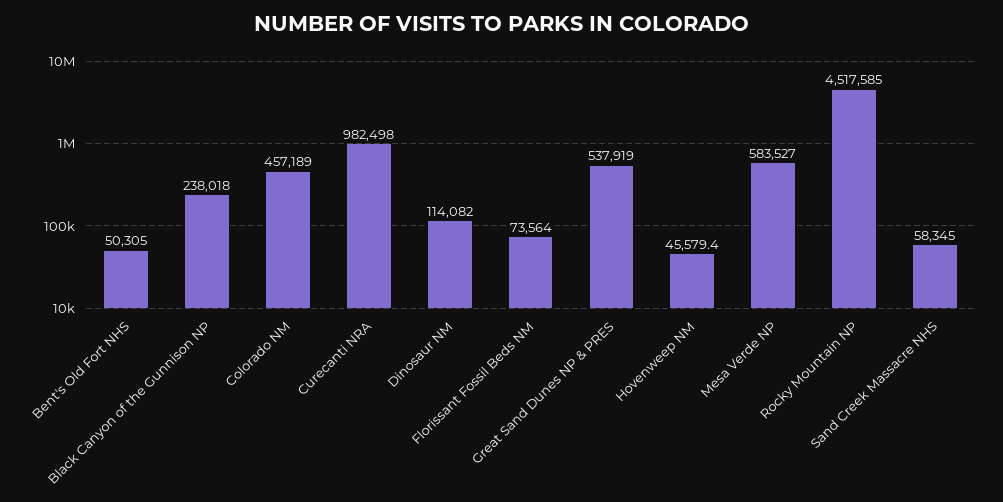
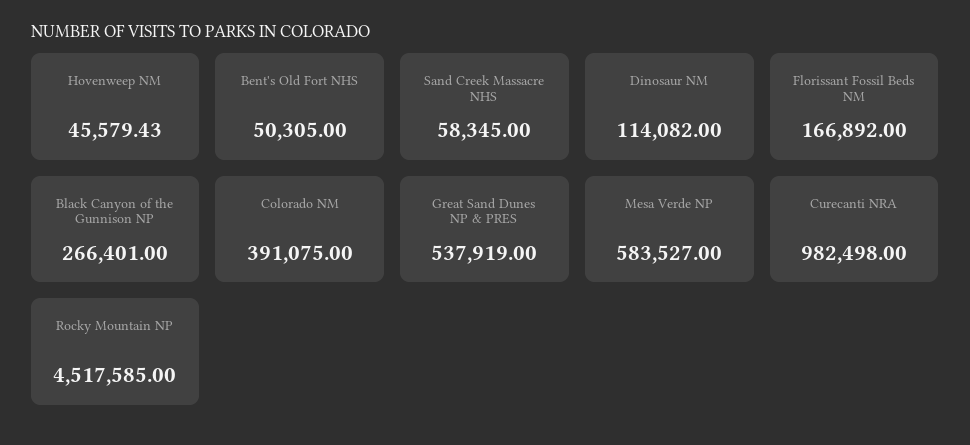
Black Canyon of the Gunnison NP: 238018 -> 266401
Colorado NM: 457189 -> 391075
Florissant Fossil Beds NM: 73564 -> 166892

